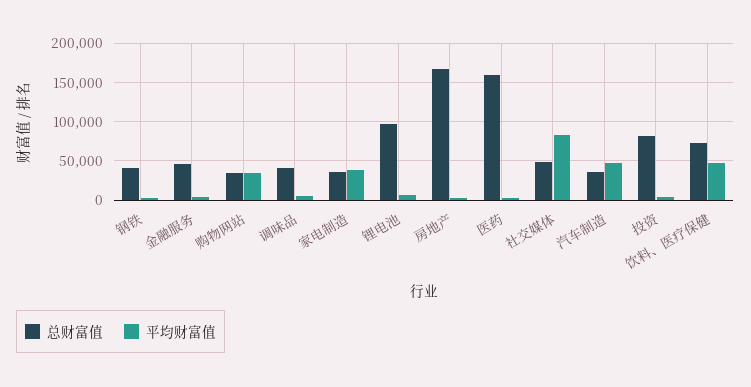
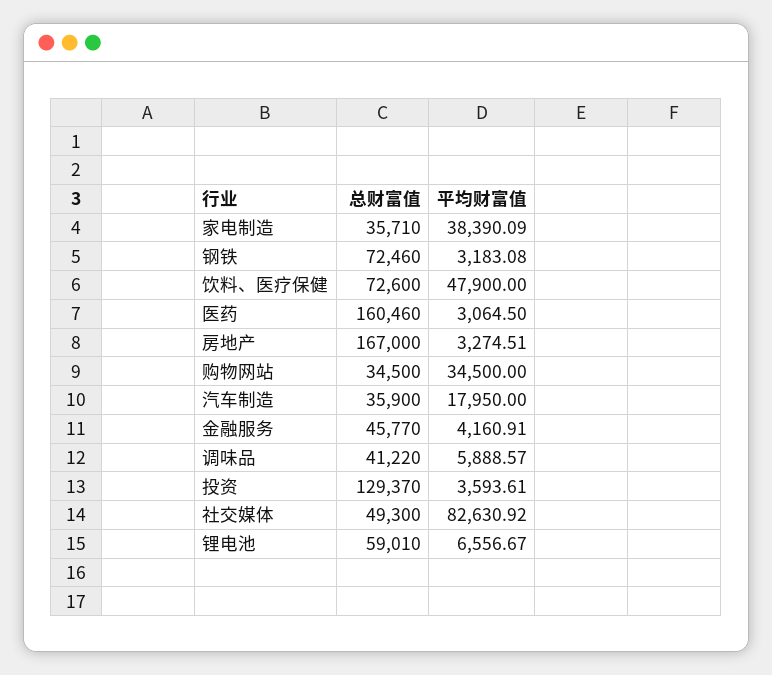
总财富值, 钢铁: 40000 -> 72460
总财富值, 锂电池: 100000 -> 59010
平均财富值, 汽车制造: 50000 -> 17950
总财富值, 投资: 80000 -> 129370

